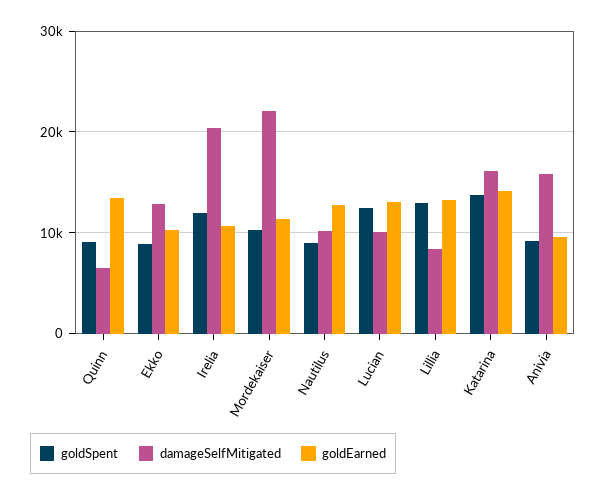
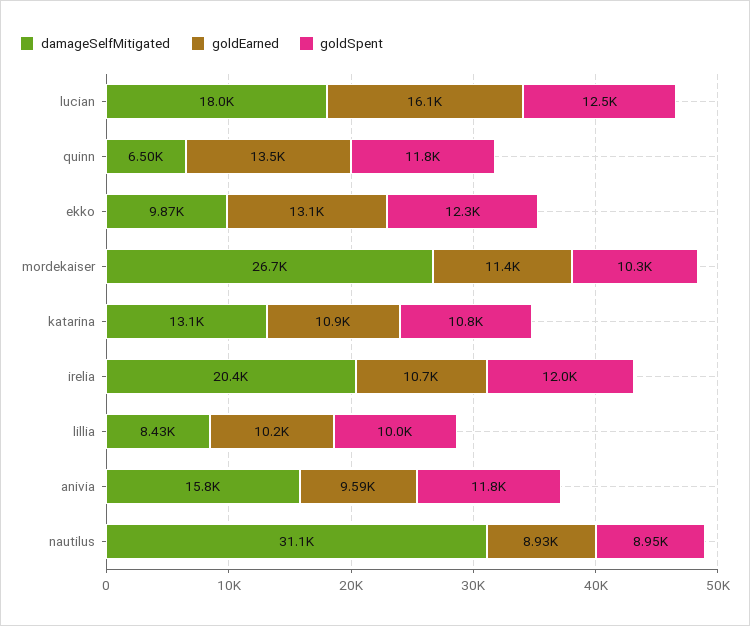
goldSpent, Quinn: 9000 -> 11800
goldSpent, Ekko: 9000 -> 12300
damageSelfMitigated, Ekko: 13000 -> 9870
goldEarned, Ekko: 10000 -> 13100
damageSelfMitigated, Mordekaiser: 22000 -> 26700
damageSelfMitigated, Nautilus: 10000 -> 31100
goldEarned, Nautilus: 13000 -> 8930
damageSelfMitigated, Lucian: 10000 -> 18000
goldEarned, Lucian: 13000 -> 16100
goldSpent, Lillia: 13000 -> 10000
goldEarned, Lillia: 13000 -> 10200
goldSpent, Katarina: 14000 -> 10800
damageSelfMitigated, Katarina: 16000 -> 13100
goldEarned, Katarina: 14000 -> 10900
goldSpent, Anivia: 9000 -> 11800

